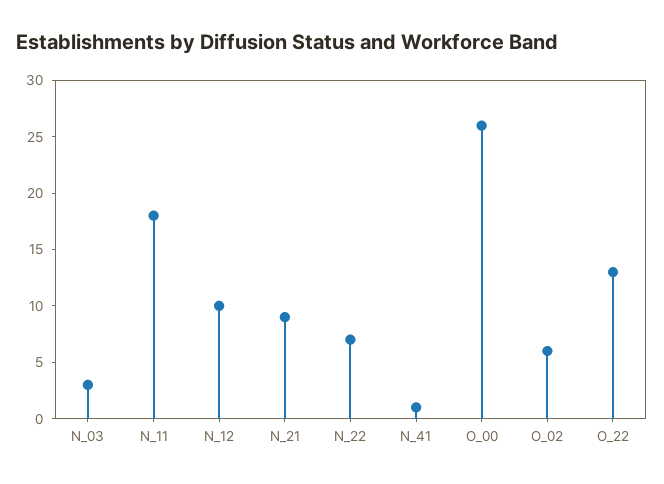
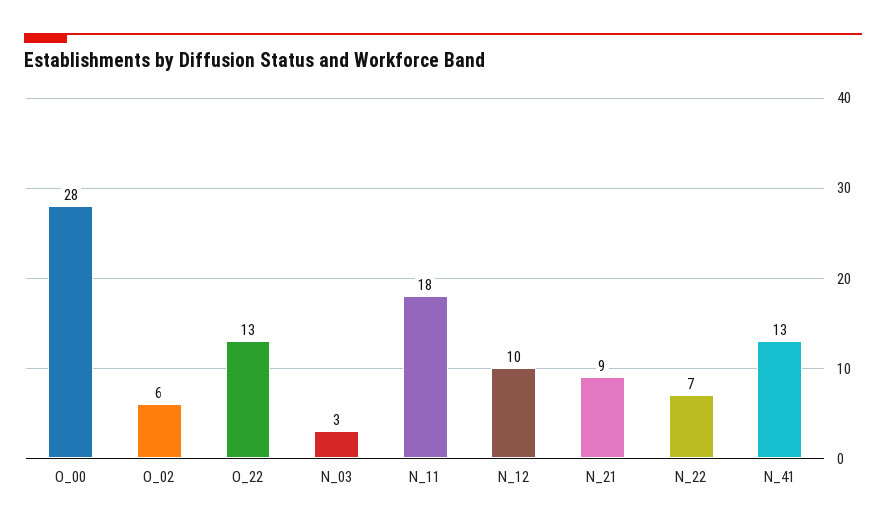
N_41: 1 -> 13
O_00: 26 -> 28

